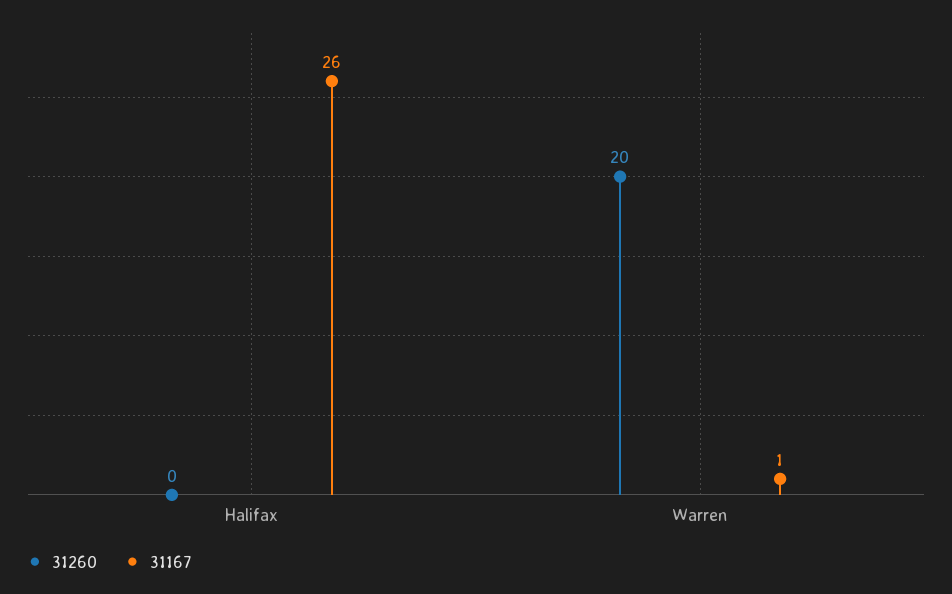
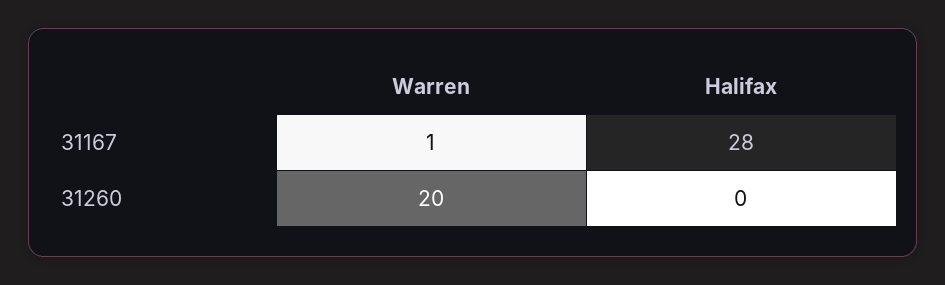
31167, Halifax: 26 -> 28

